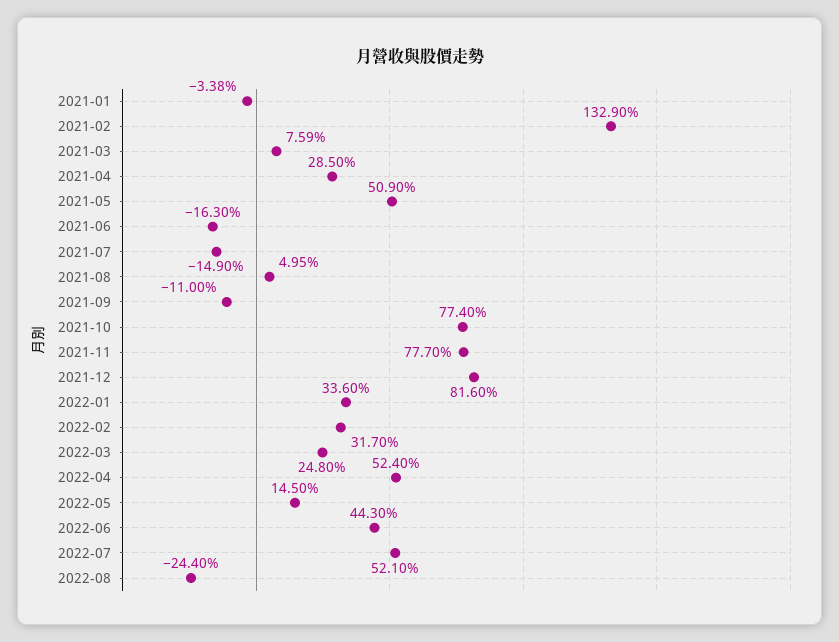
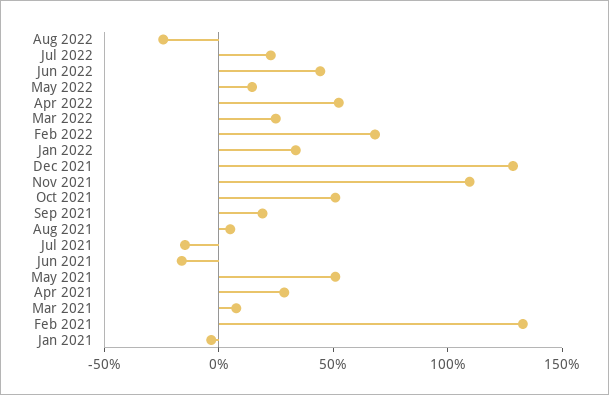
2021-09: -11 -> 20
2021-10: 77.4 -> 50
2021-11: 77.7 -> 110
2021-12: 81.6 -> 130
2022-02: 31.7 -> 70
2022-07: 52.1 -> 20

